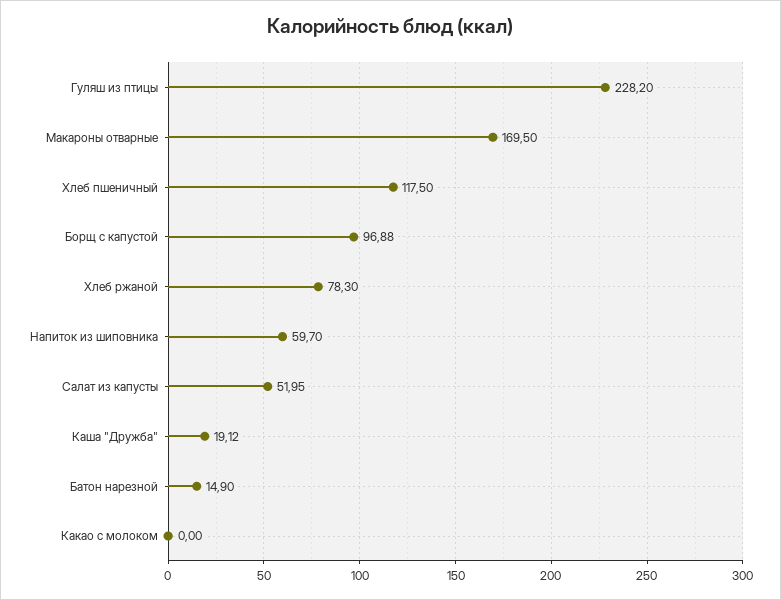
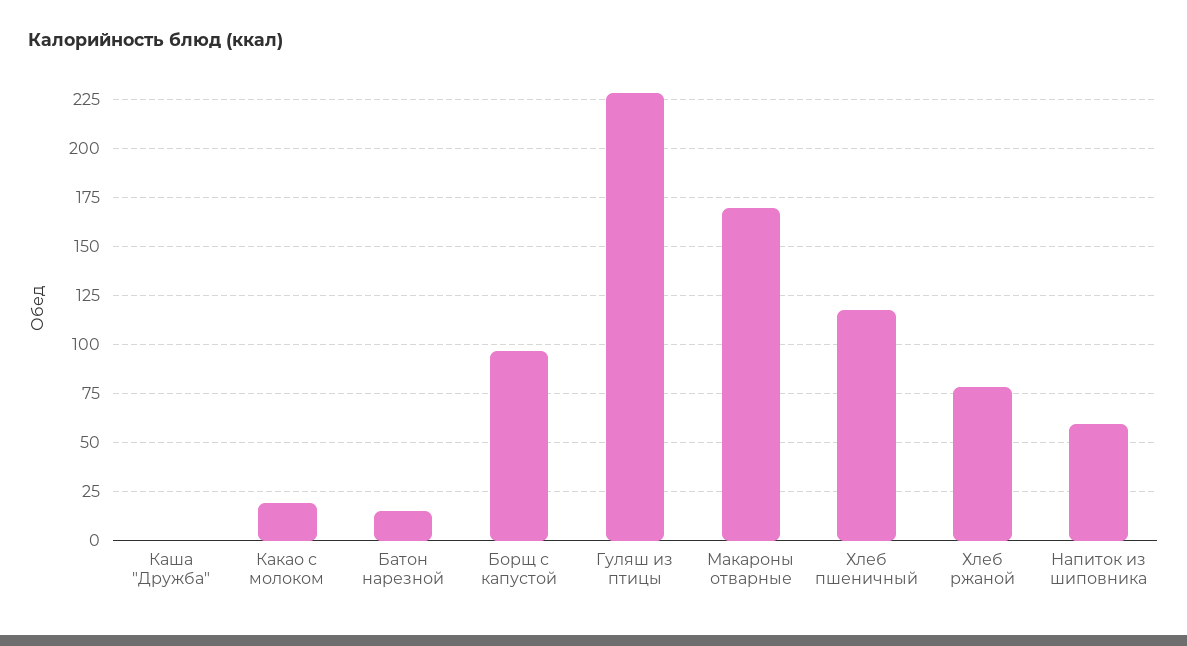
Салат из капусты: 51.95 -> none
Каша "Дружба": 19.12 -> 0
Какао с молоком: 0 -> 20

